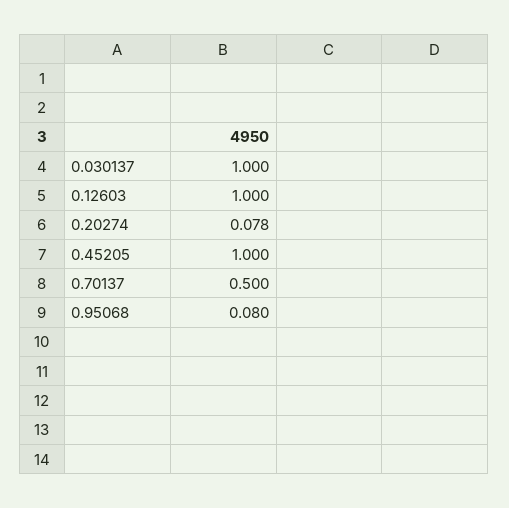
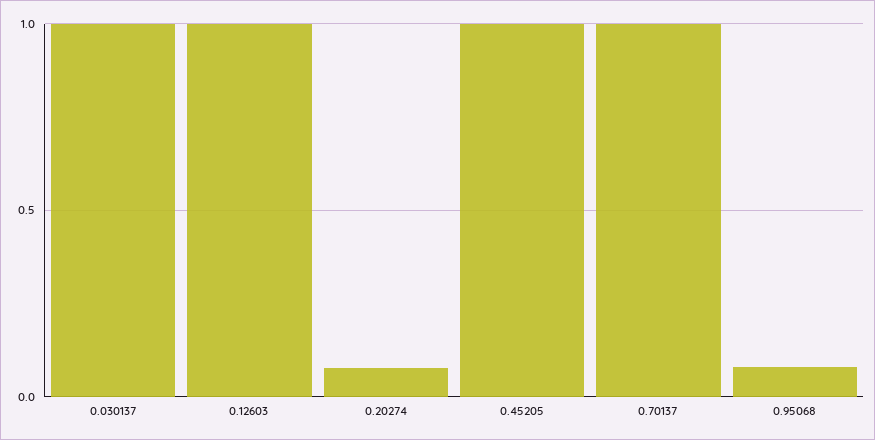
0.70137: 0.5 -> 1

